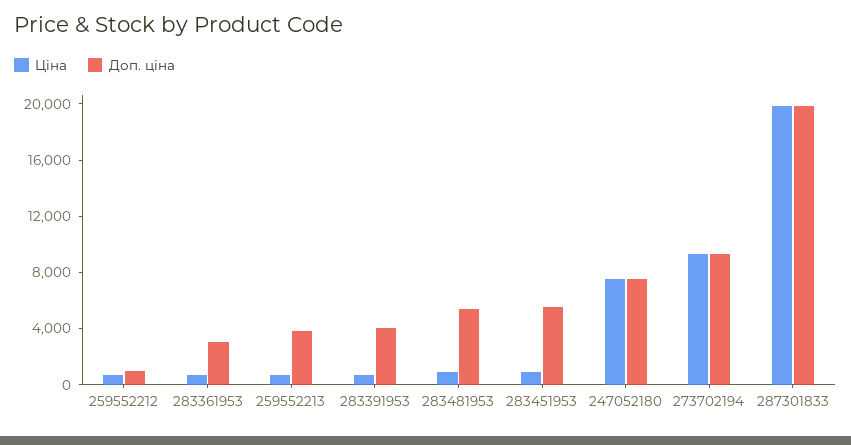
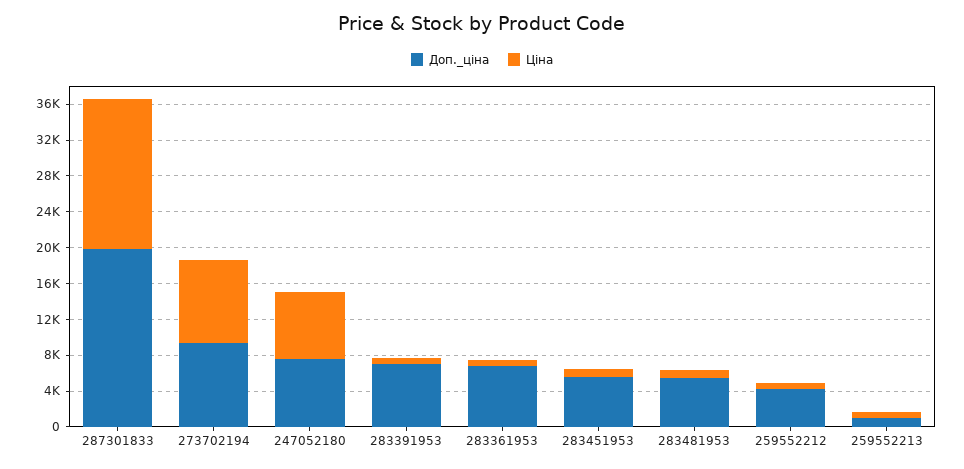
Доп. ціна, 259552212: 1000 -> 4000
Доп. ціна, 283361953: 3000 -> 7000
Доп. ціна, 259552213: 4000 -> 1000
Доп. ціна, 283391953: 4000 -> 7000
Ціна, 287301833: 20000 -> 17000

